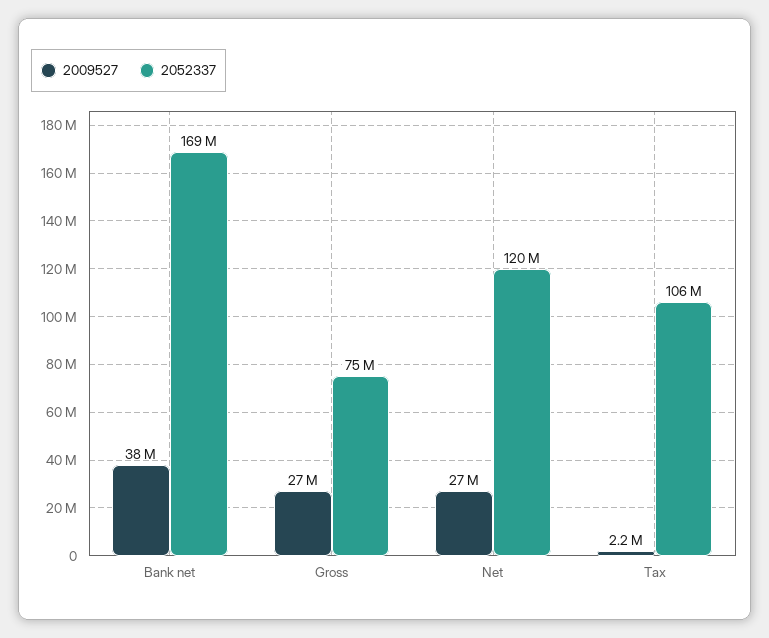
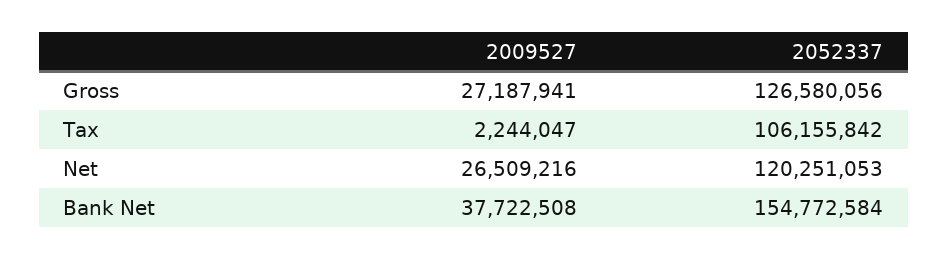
2052337, Bank net: 169000000 -> 154772584
2052337, Gross: 75000000 -> 126580056

